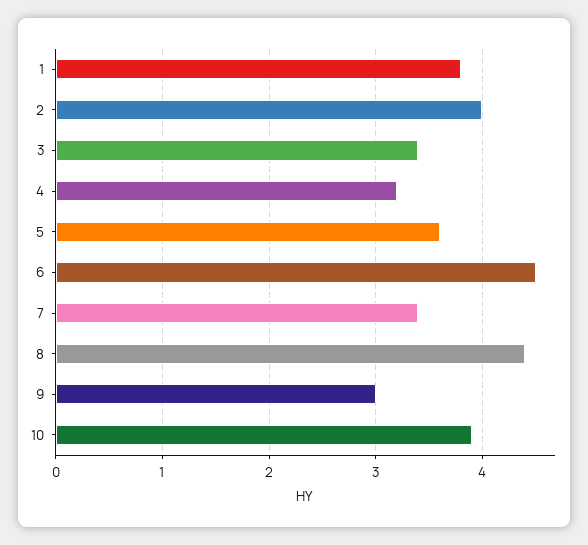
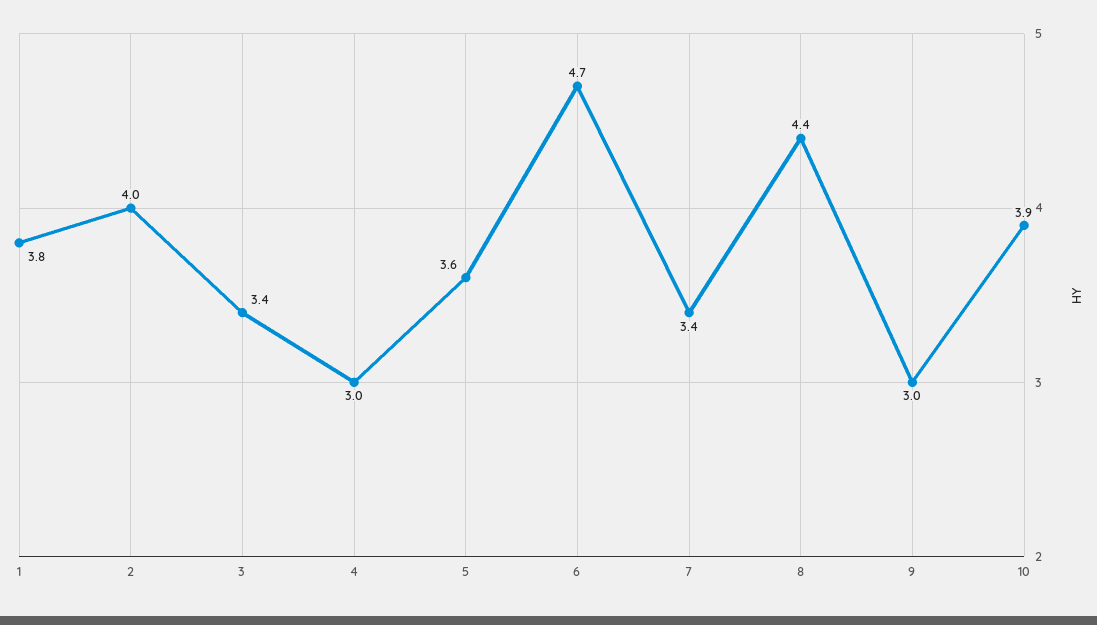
4: 3.2 -> 3
6: 4.5 -> 4.7

